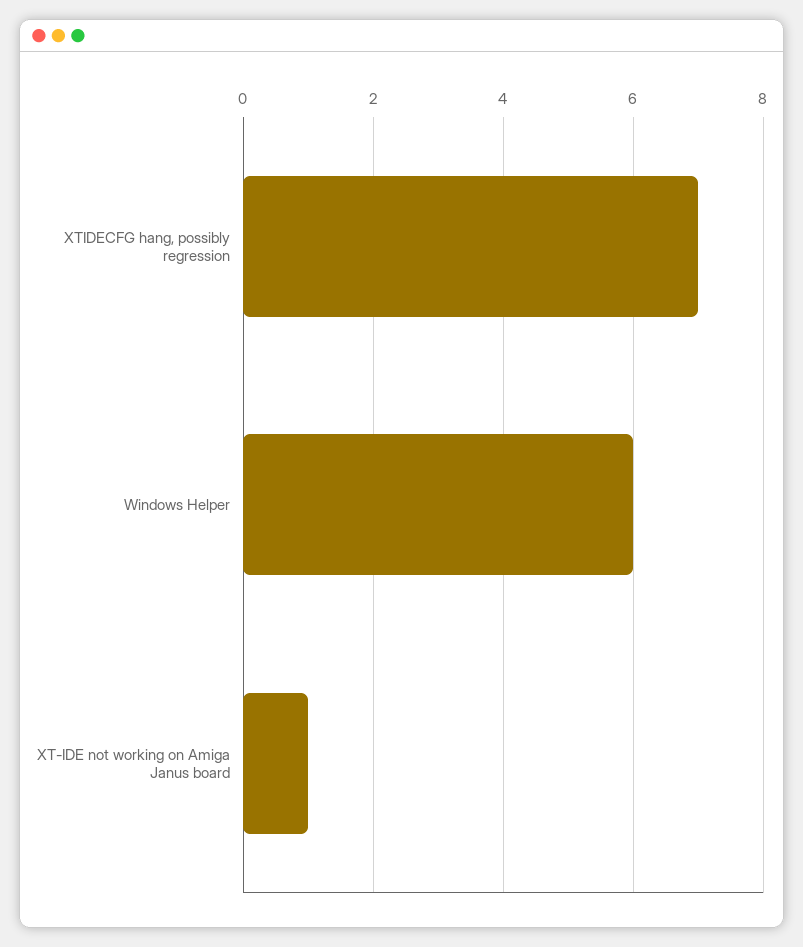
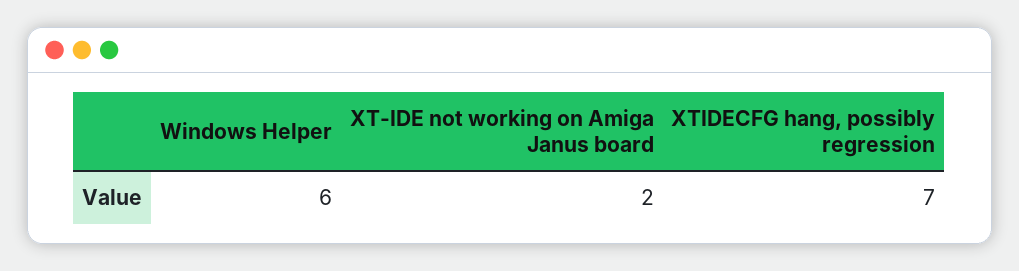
XT-IDE not working on Amiga Janus board: 1 -> 2

